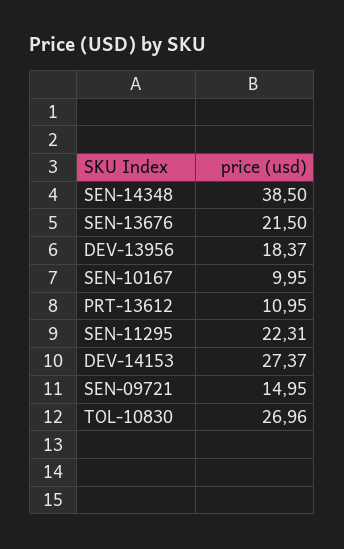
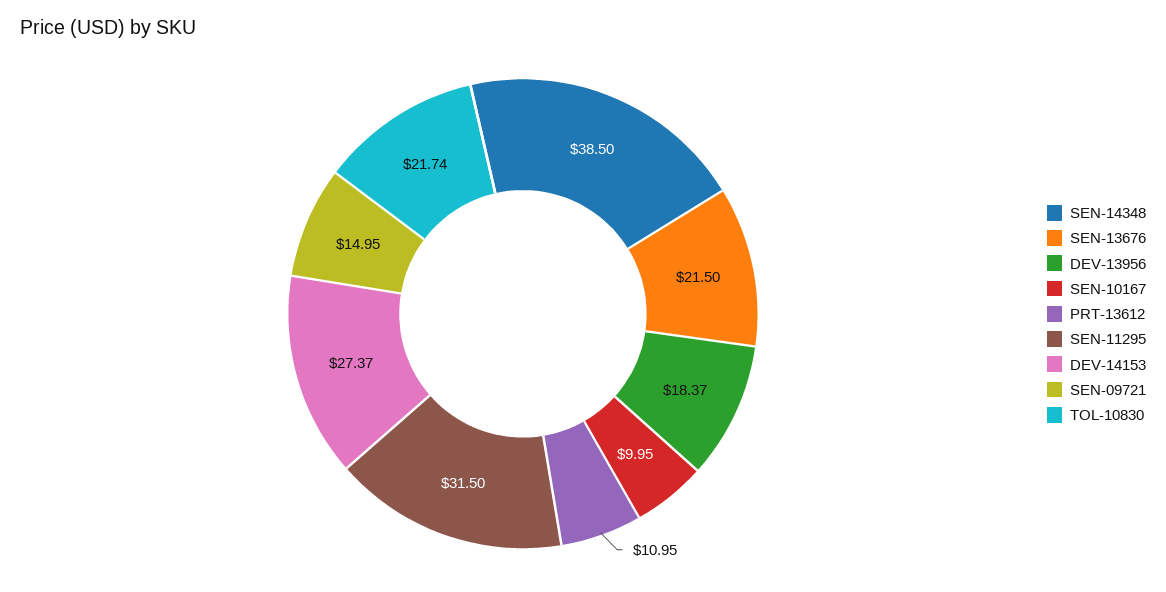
SEN-11295: 22.31 -> 31.5
TOL-10830: 26.96 -> 21.74

